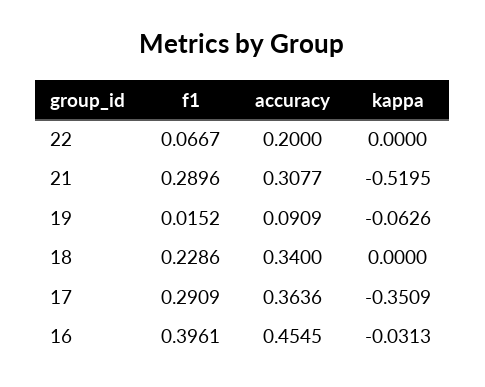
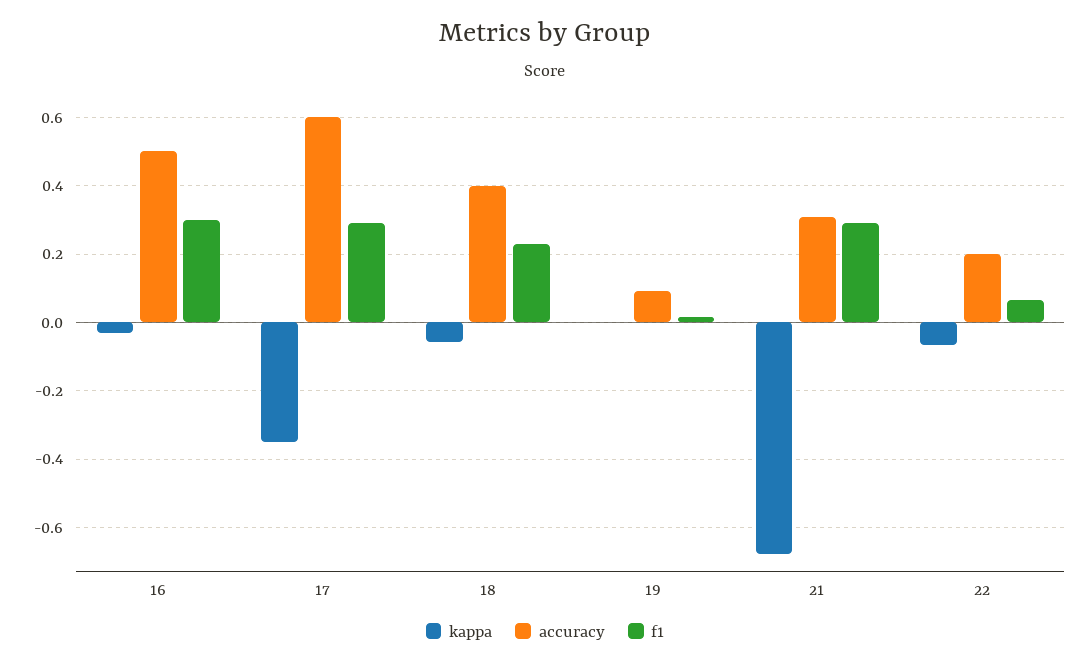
kappa, 22: 0 -> -0.06
kappa, 21: -0.5195 -> -0.68
kappa, 19: -0.0626 -> 0
accuracy, 18: 0.34 -> 0.4
kappa, 18: 0 -> -0.06
accuracy, 17: 0.3636 -> 0.6
f1, 16: 0.3961 -> 0.3
accuracy, 16: 0.4545 -> 0.5

